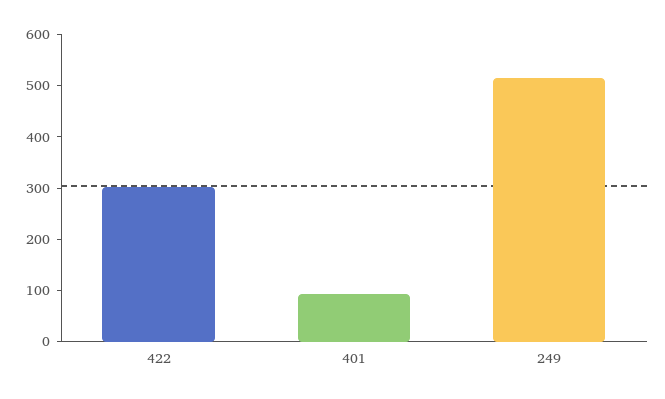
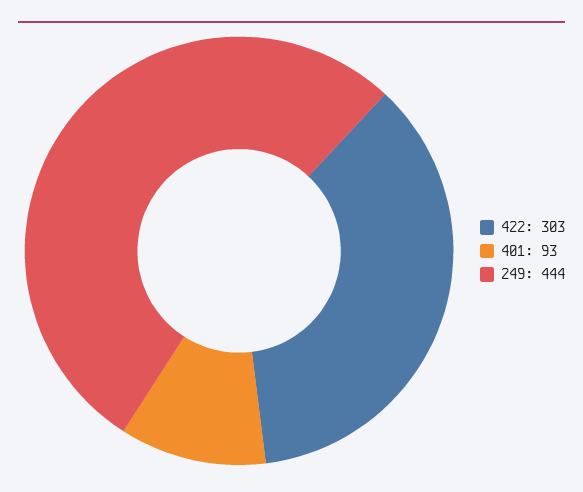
249: 520 -> 444

